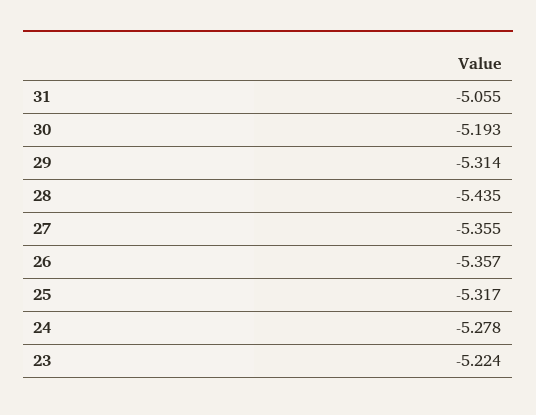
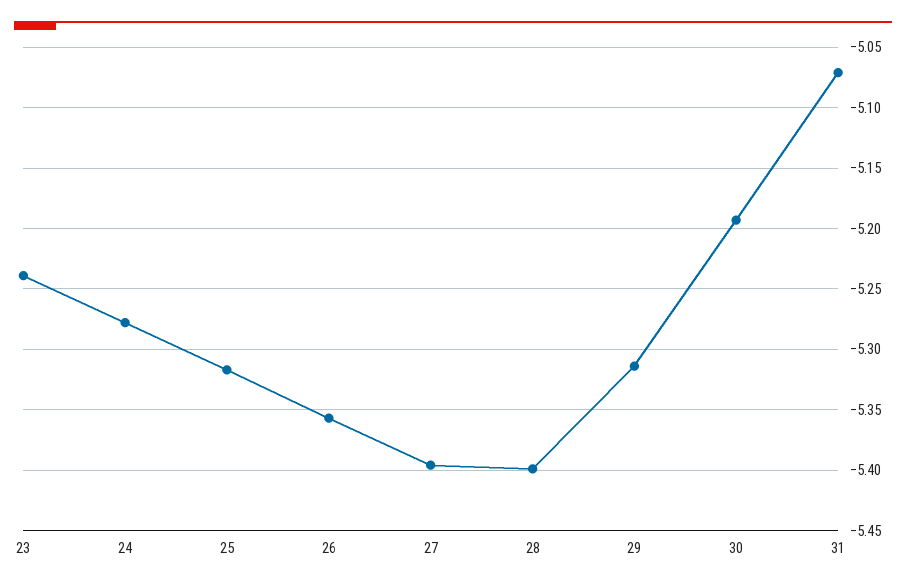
31: -5.055 -> -5.07
28: -5.435 -> -5.4
27: -5.355 -> -5.395
23: -5.224 -> -5.24

